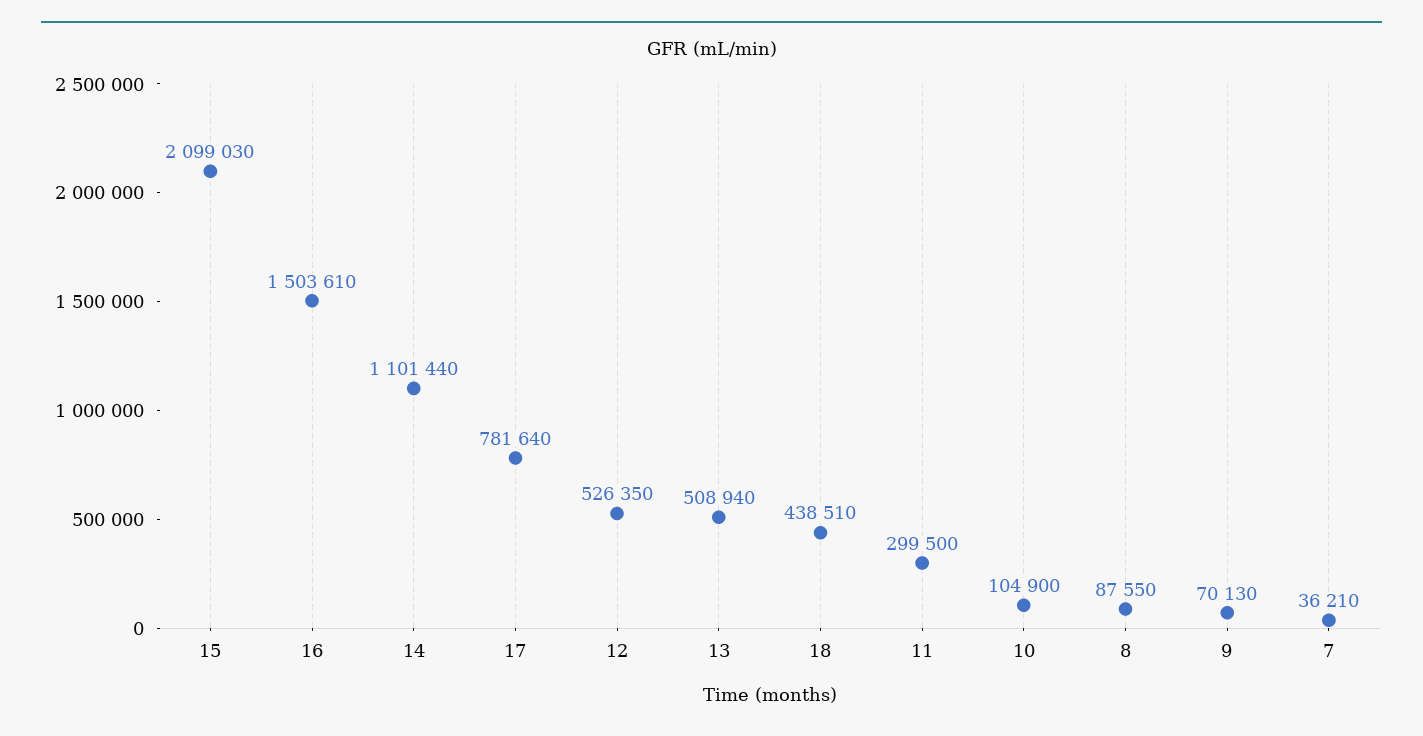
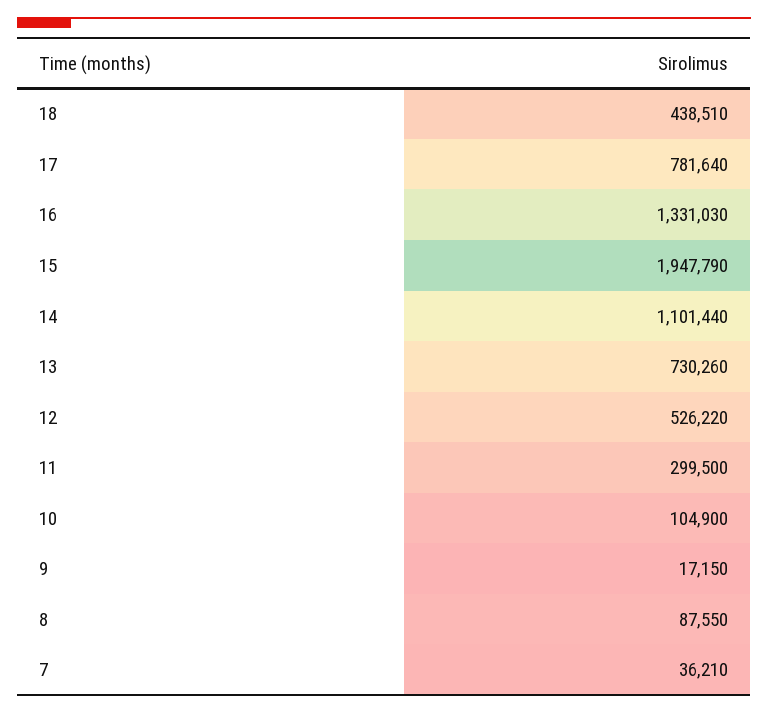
15: 2099030 -> 1947790
16: 1503610 -> 1331030
12: 526350 -> 526220
13: 508940 -> 730260
9: 70130 -> 17150

